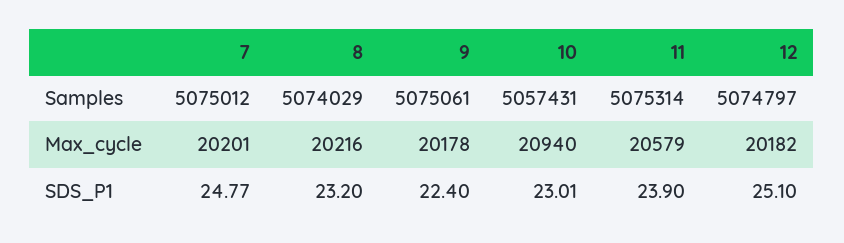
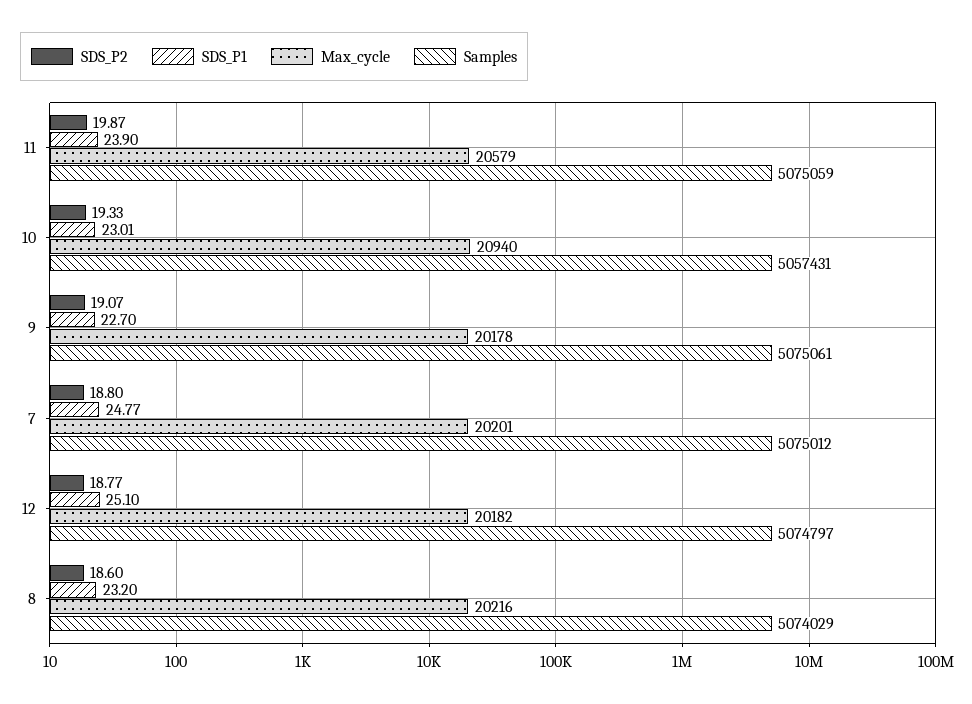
Samples, 11: 5075314 -> 5075059
SDS_P1, 9: 22.4 -> 22.7
SDS_P2, 11: none -> 19.87
SDS_P2, 10: none -> 19.33
SDS_P2, 9: none -> 19.07
SDS_P2, 7: none -> 18.8
SDS_P2, 12: none -> 18.77
SDS_P2, 8: none -> 18.6

